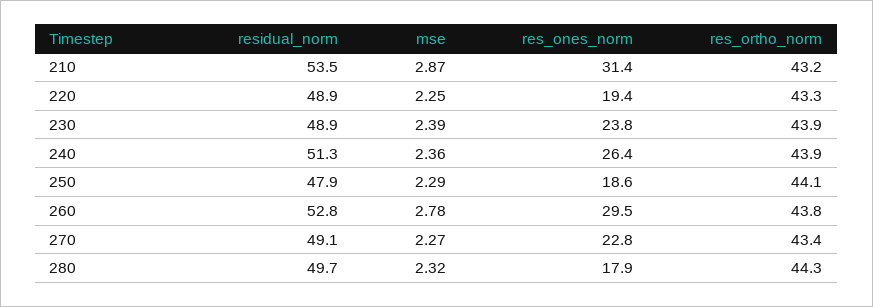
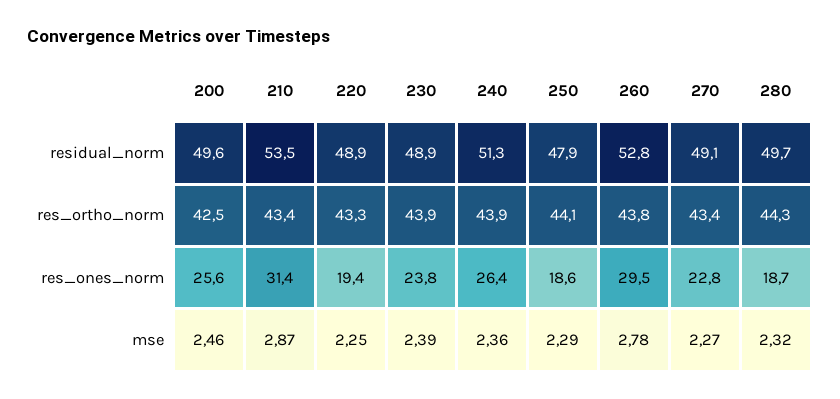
res_ortho_norm, 210: 43.2 -> 43.4
res_ones_norm, 280: 17.9 -> 18.7
residual_norm, 200: none -> 49.6
res_ortho_norm, 200: none -> 42.5
res_ones_norm, 200: none -> 25.6
mse, 200: none -> 2.46

